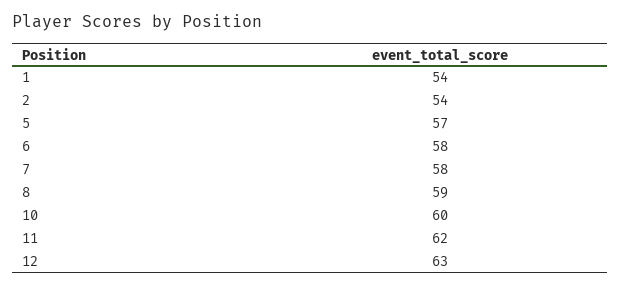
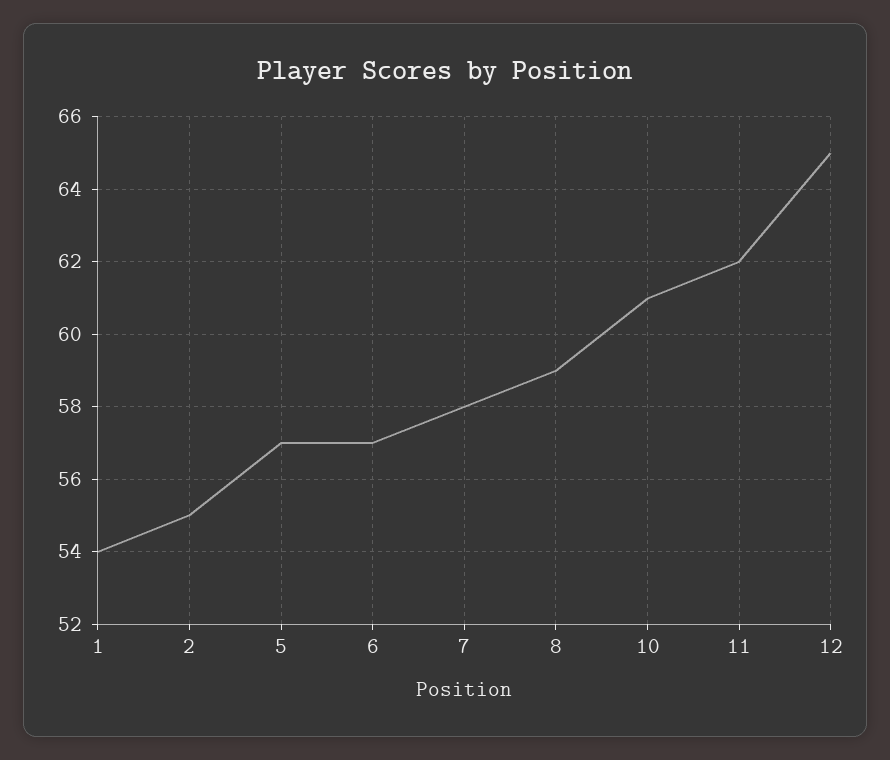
2: 54 -> 55
6: 58 -> 57
10: 60 -> 61
12: 63 -> 65

